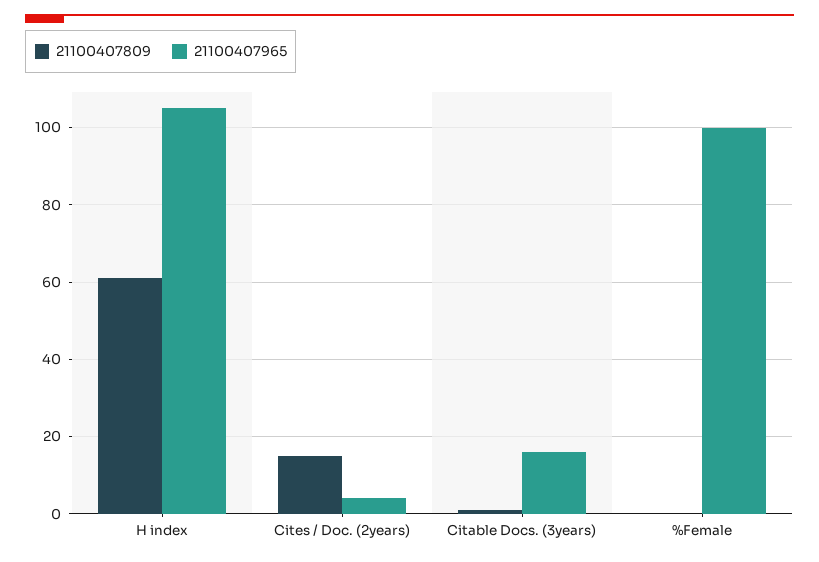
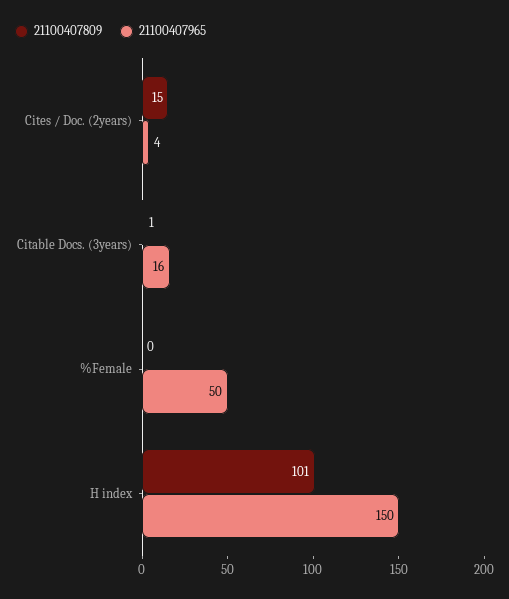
21100407809, H index: 60 -> 101
21100407965, H index: 105 -> 150
21100407965, %Female: 100 -> 50

